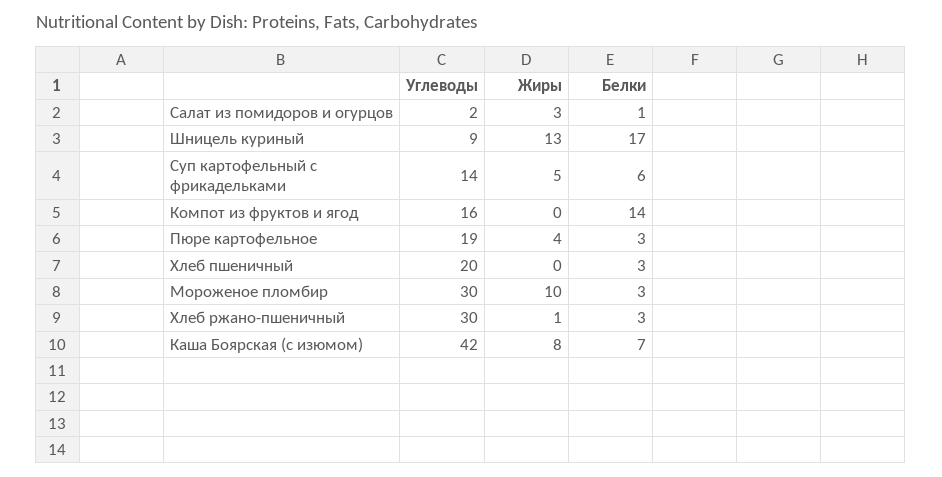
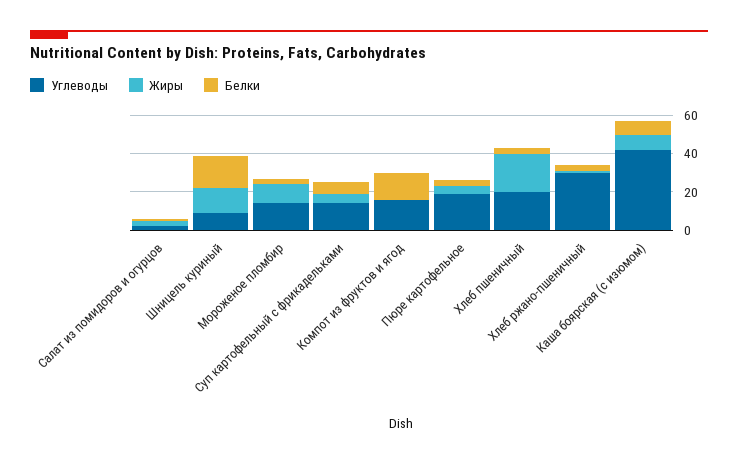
Жиры, Хлеб пшеничный: 0 -> 20
Углеводы, Мороженое пломбир: 30 -> 15

